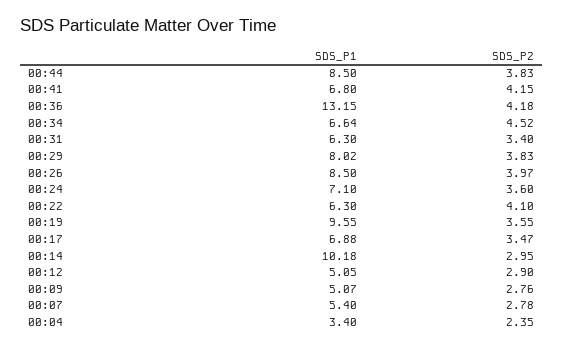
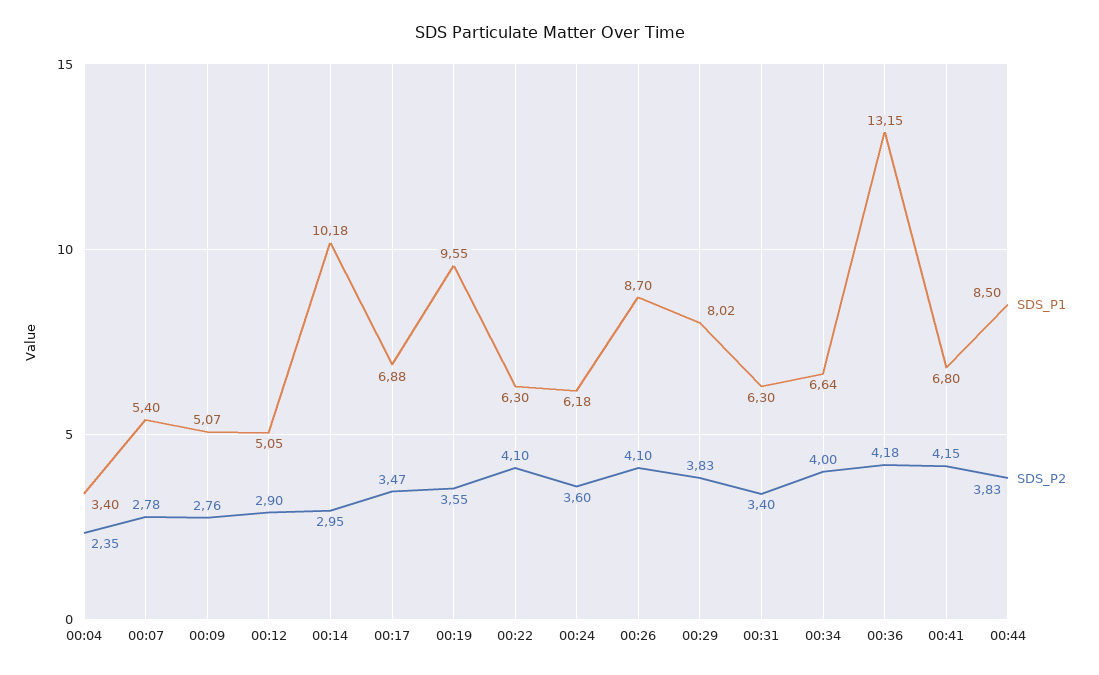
SDS_P2, 00:34: 4.52 -> 4
SDS_P1, 00:26: 8.5 -> 8.7
SDS_P2, 00:26: 3.97 -> 4.1
SDS_P1, 00:24: 7.1 -> 6.18

